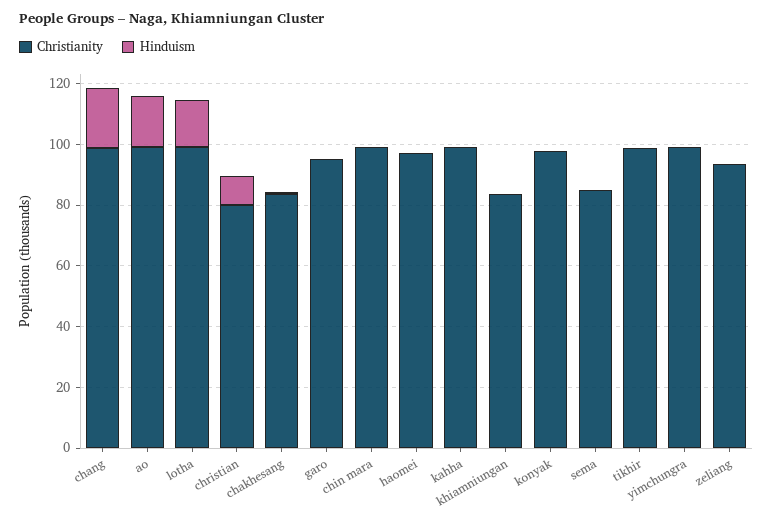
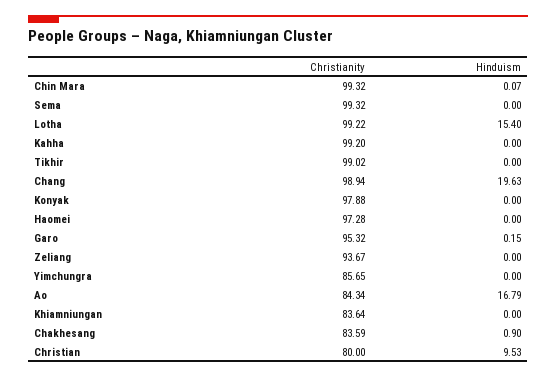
Christianity, ao: 100 -> 84.34
Christianity, sema: 85 -> 99.32
Christianity, yimchungra: 100 -> 85.65

